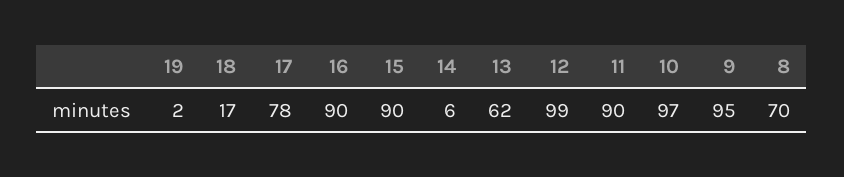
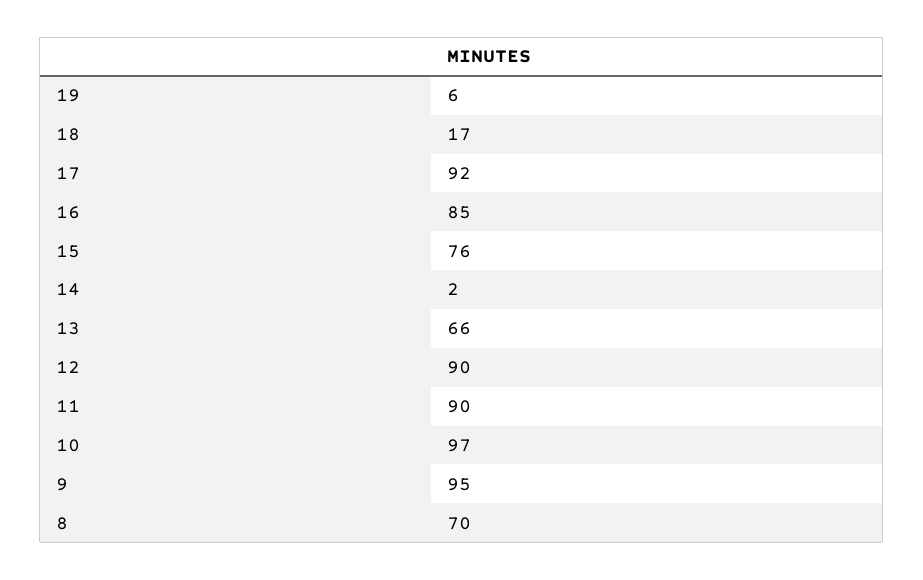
19: 2 -> 6
17: 78 -> 92
16: 90 -> 85
15: 90 -> 76
14: 6 -> 2
13: 62 -> 66
12: 99 -> 90

